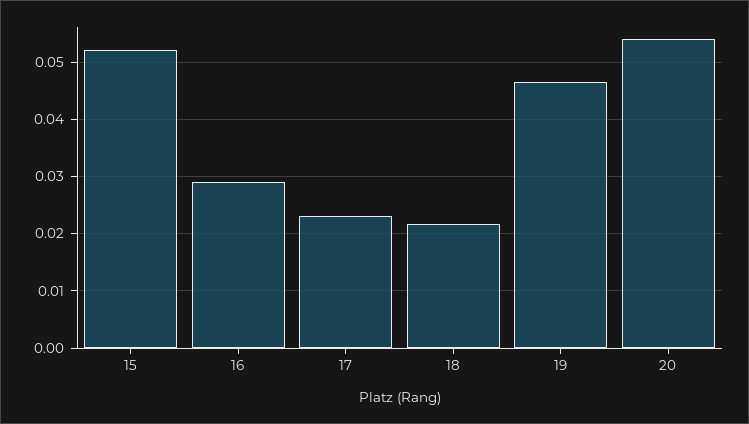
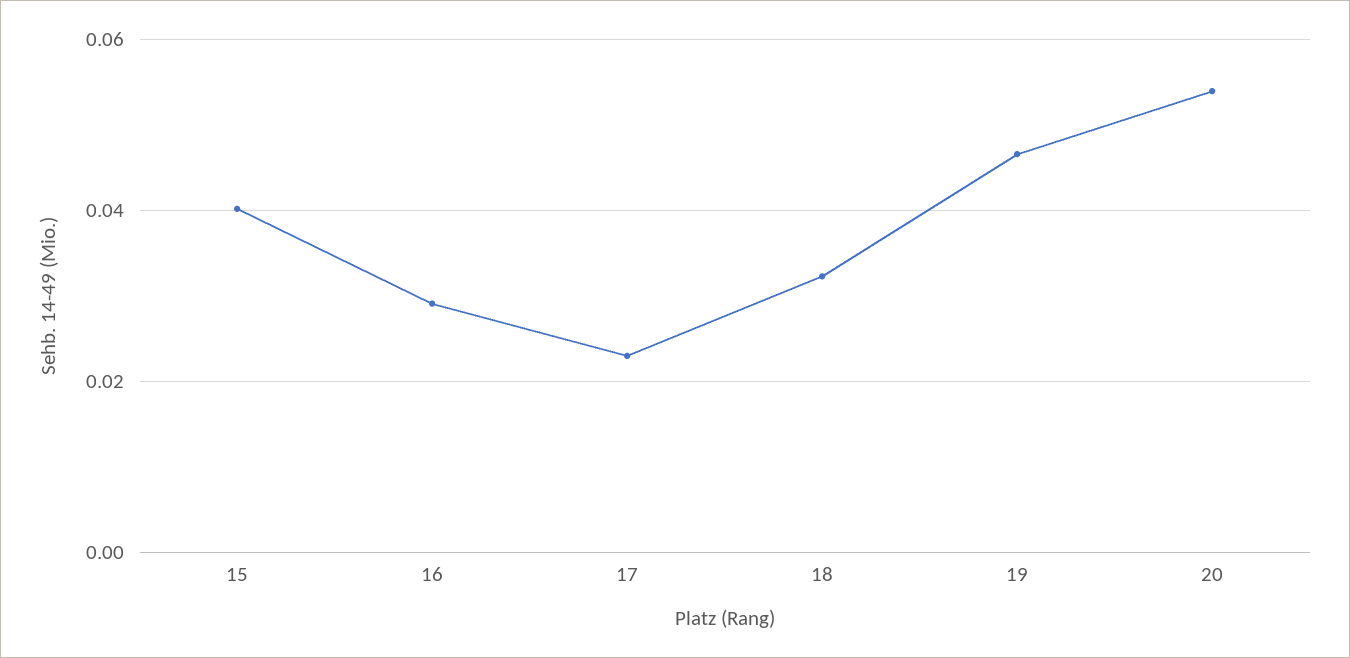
15: 0.052 -> 0.04
18: 0.022 -> 0.032

